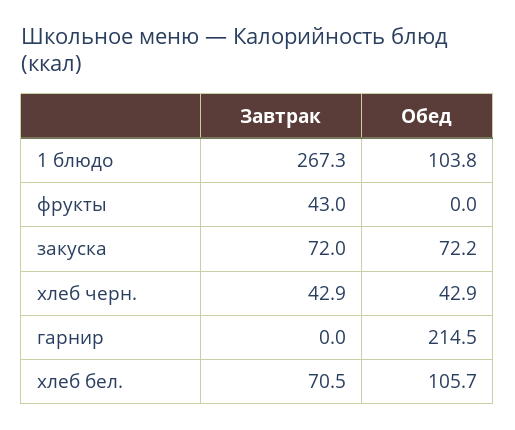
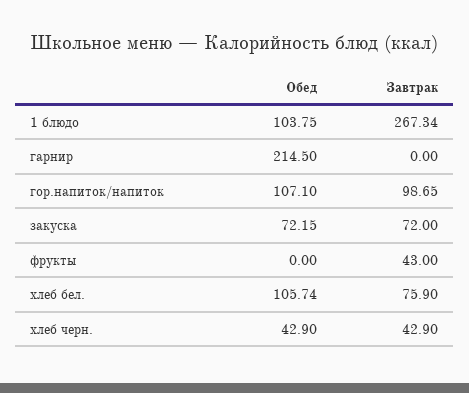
Завтрак, хлеб бел.: 70.5 -> 75.9
Обед, гор.напиток/напиток: none -> 107.1
Завтрак, гор.напиток/напиток: none -> 98.65

